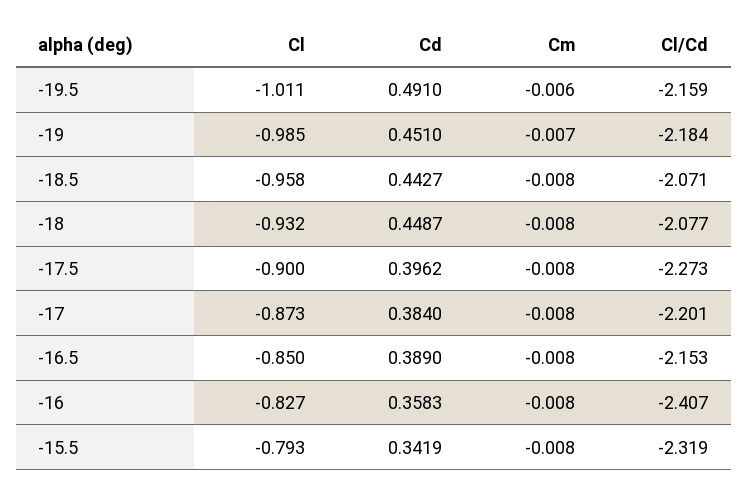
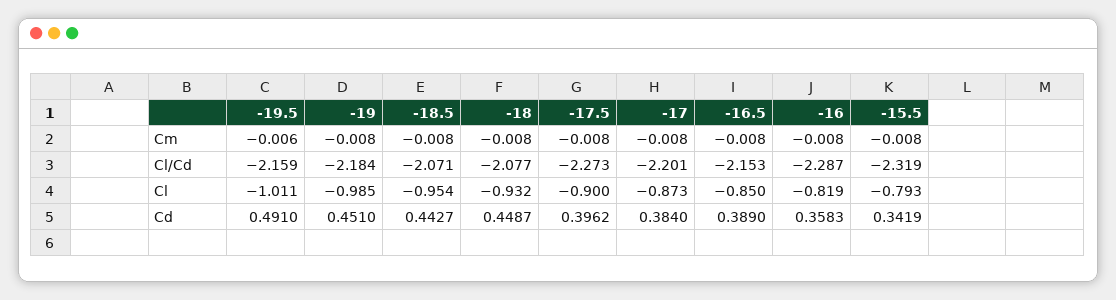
Cm, -19: -0.007 -> -0.008
Cl, -18.5: -0.958 -> -0.954
Cl, -16: -0.827 -> -0.819
Cl/Cd, -16: -2.407 -> -2.287

